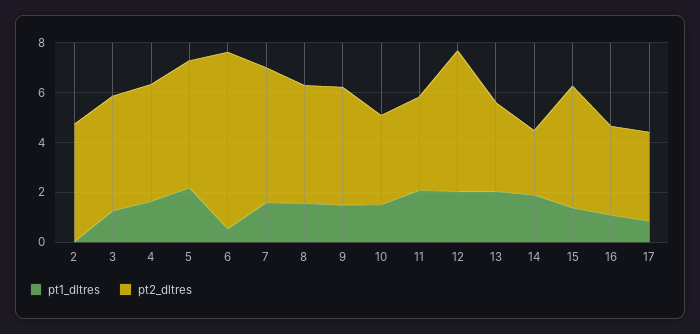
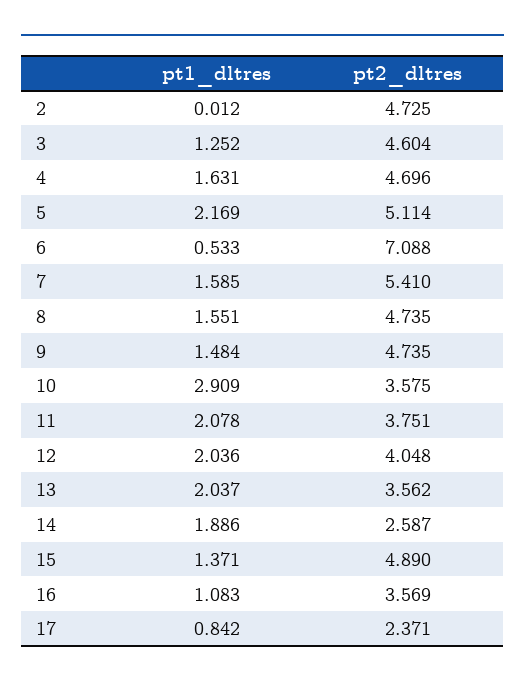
pt1_dltres, 10: 1.5 -> 2.909
pt2_dltres, 12: 5.5 -> 4.048
pt2_dltres, 17: 3.5 -> 2.371

